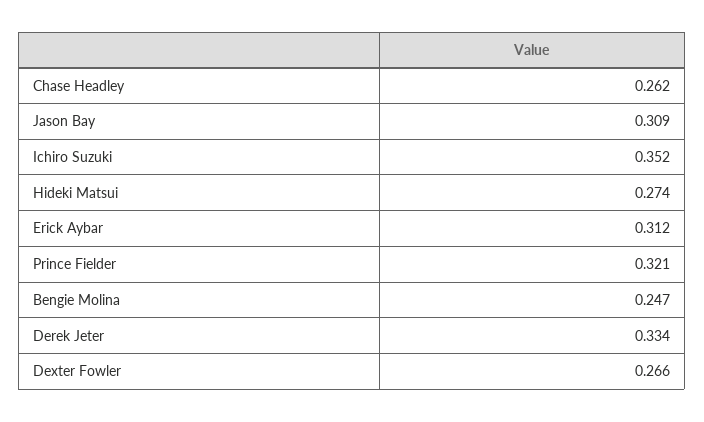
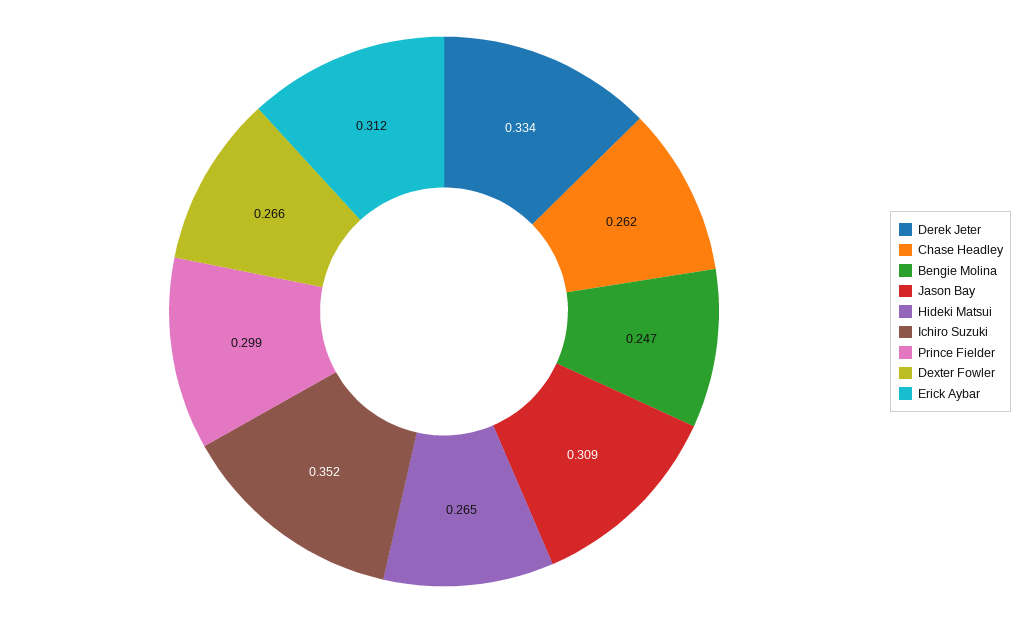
Hideki Matsui: 0.274 -> 0.265
Prince Fielder: 0.321 -> 0.299

